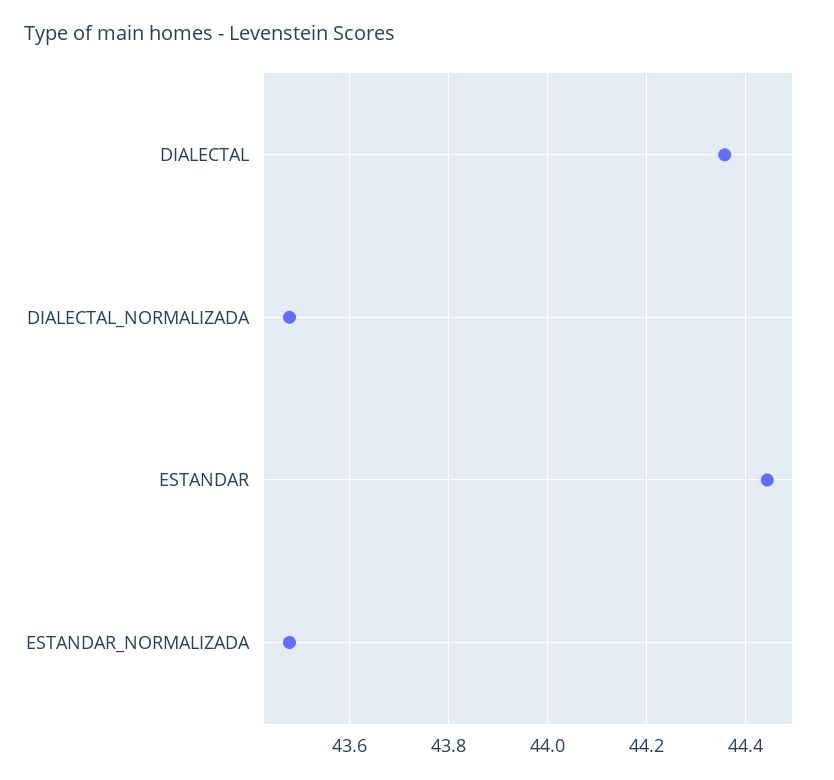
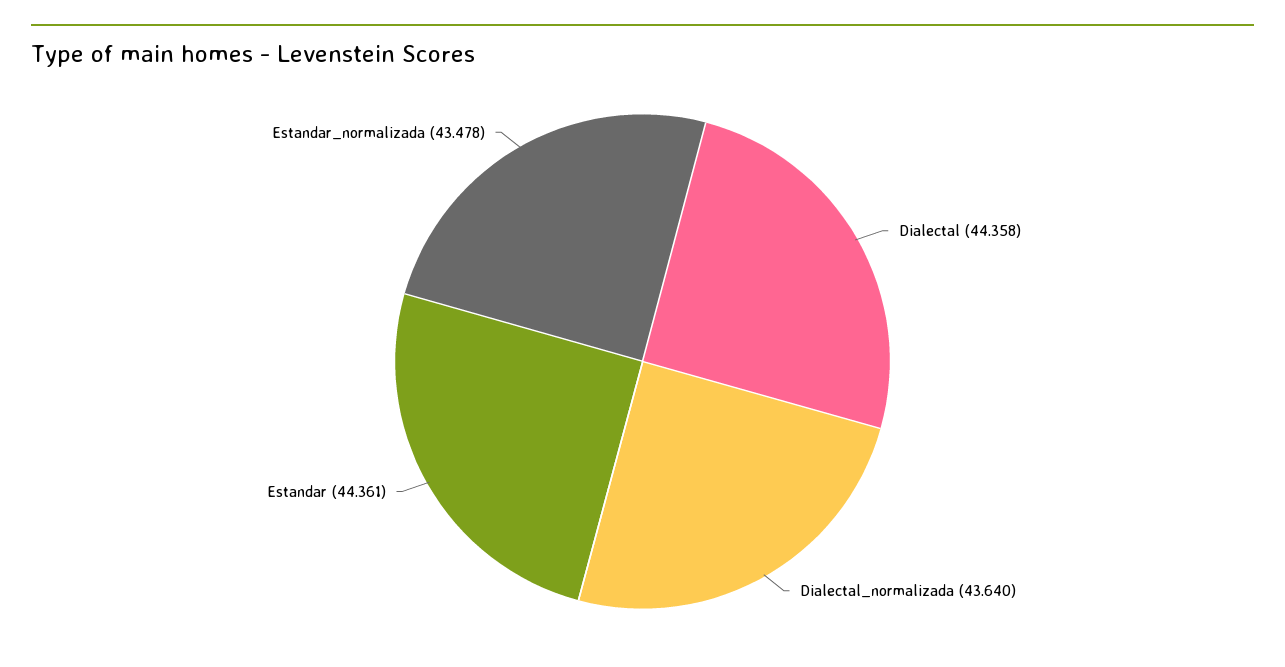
DIALECTAL_NORMALIZADA: 43.48 -> 43.64
ESTANDAR: 44.44 -> 44.361

